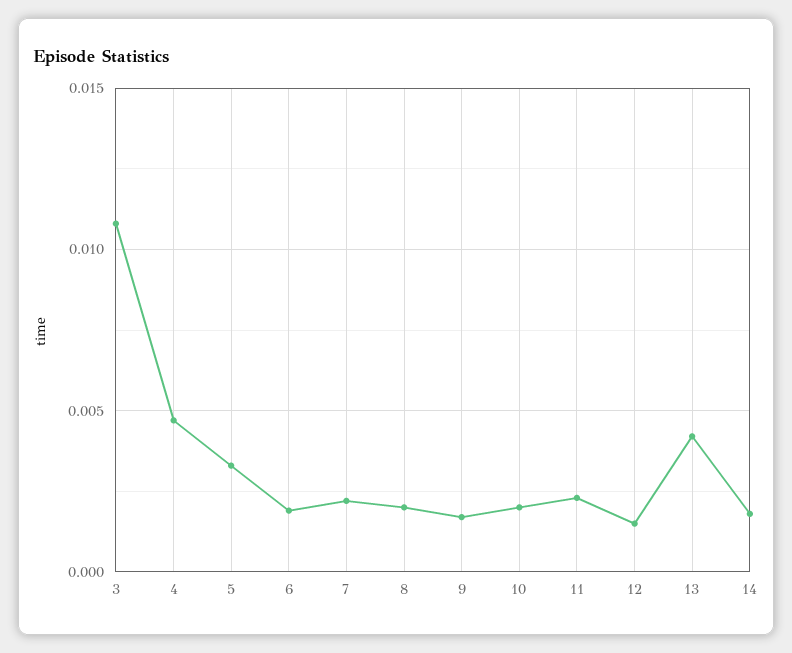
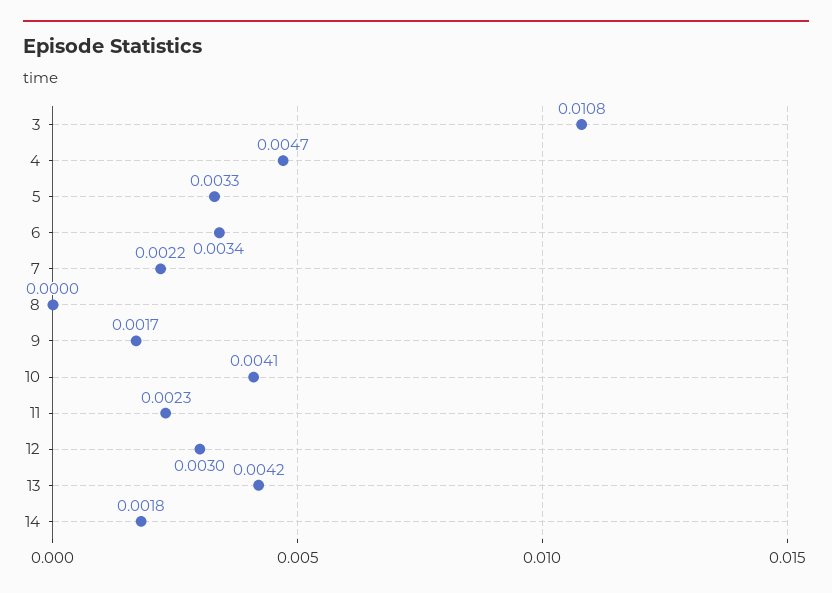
6: 0.002 -> 0.0034
8: 0.002 -> 0
10: 0.002 -> 0.0041
12: 0.0015 -> 0.003

